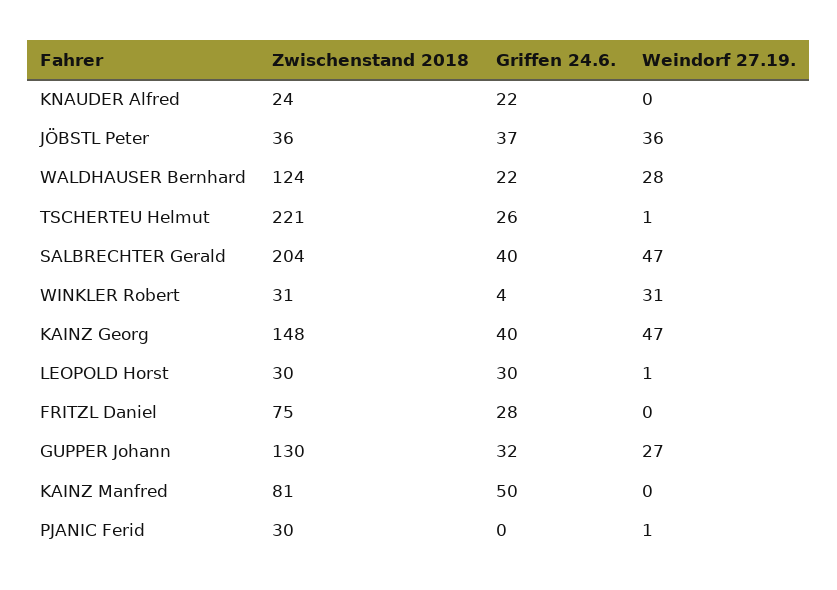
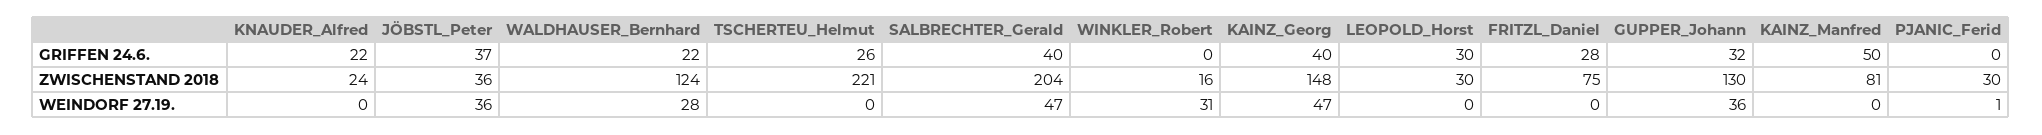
Weindorf 27.19., TSCHERTEU Helmut: 1 -> 0
Zwischenstand 2018, WINKLER Robert: 31 -> 16
Griffen 24.6., WINKLER Robert: 4 -> 0
Weindorf 27.19., LEOPOLD Horst: 1 -> 0
Weindorf 27.19., GUPPER Johann: 27 -> 36

